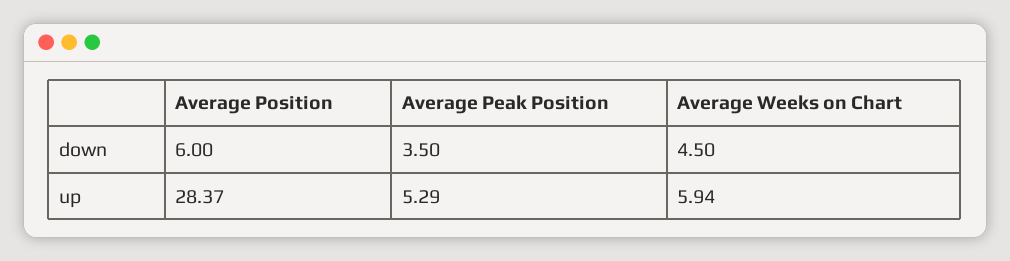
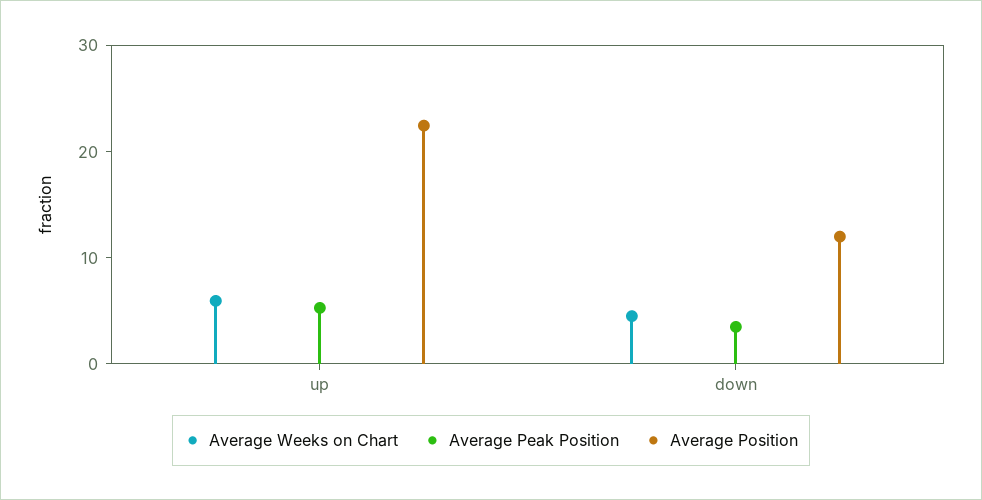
Average Position, down: 6 -> 12
Average Position, up: 28.37 -> 22

